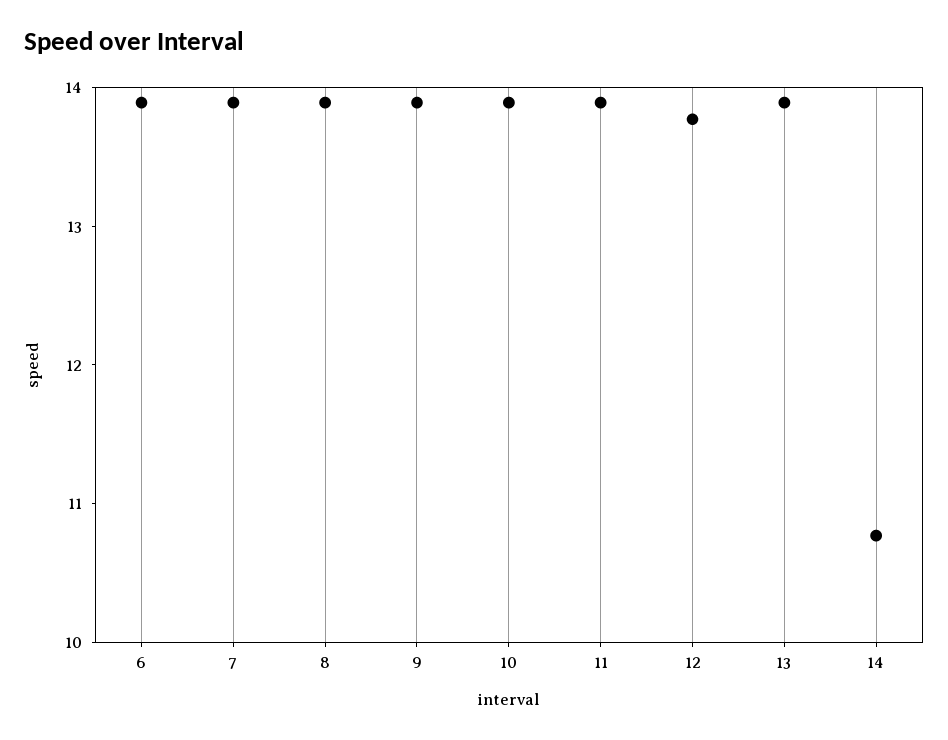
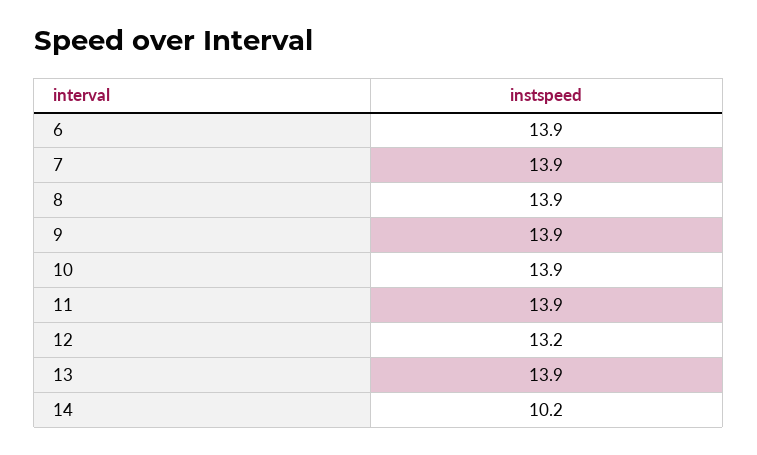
12: 13.8 -> 13.2
14: 10.8 -> 10.2

